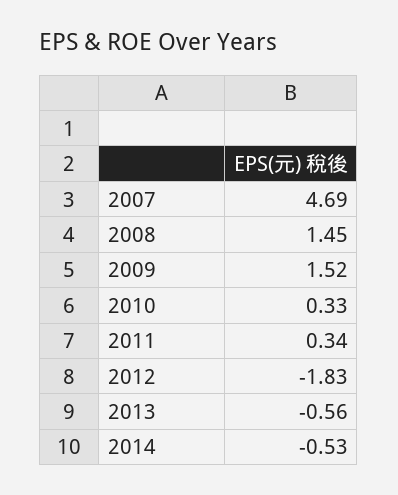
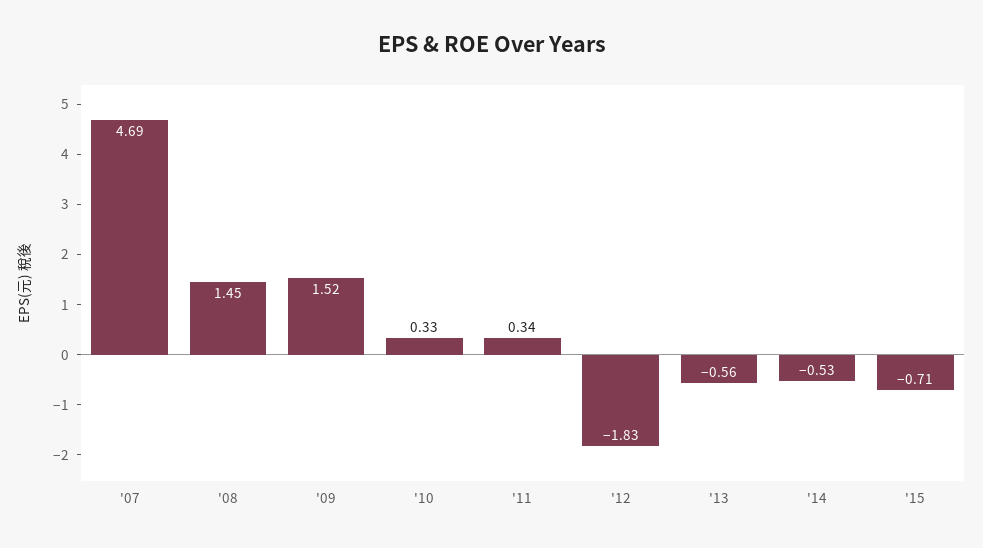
'15: none -> -0.71

